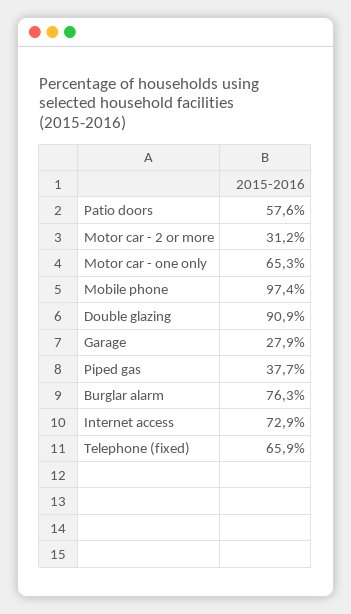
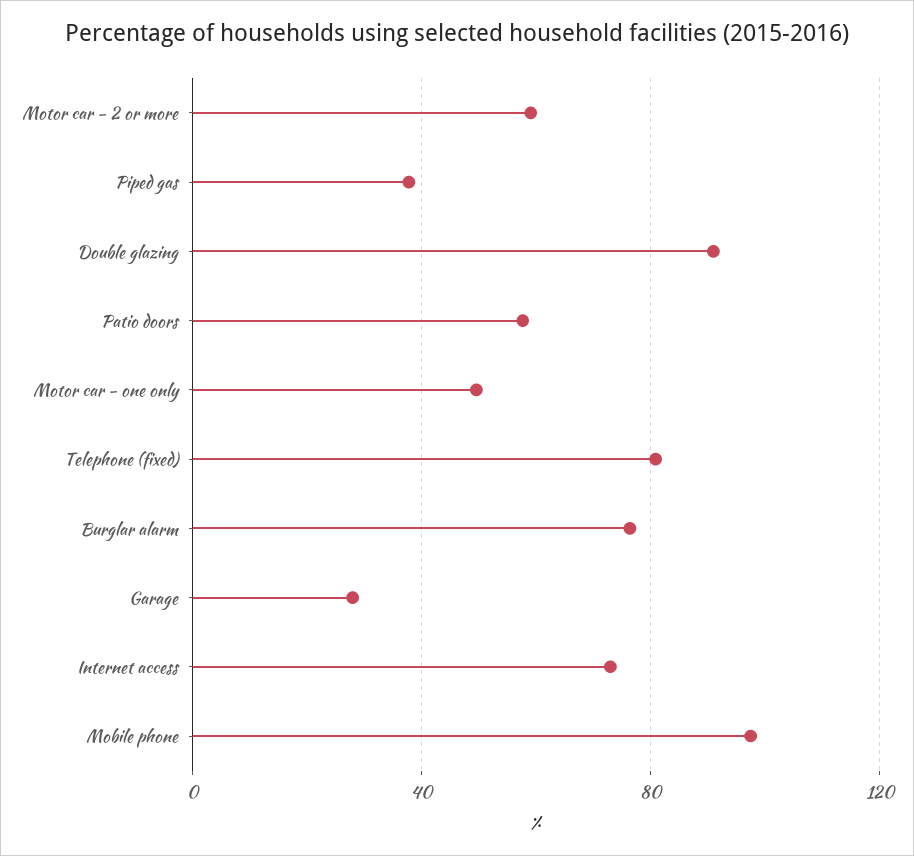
Motor car - 2 or more: 31.2 -> 60
Motor car - one only: 65.3 -> 50
Telephone (fixed): 65.9 -> 80

